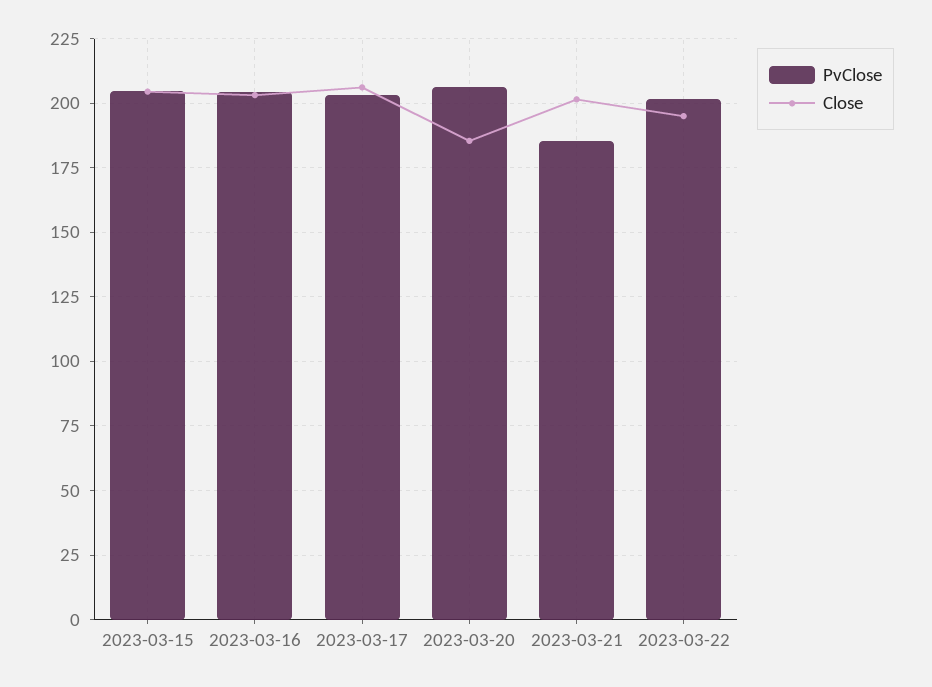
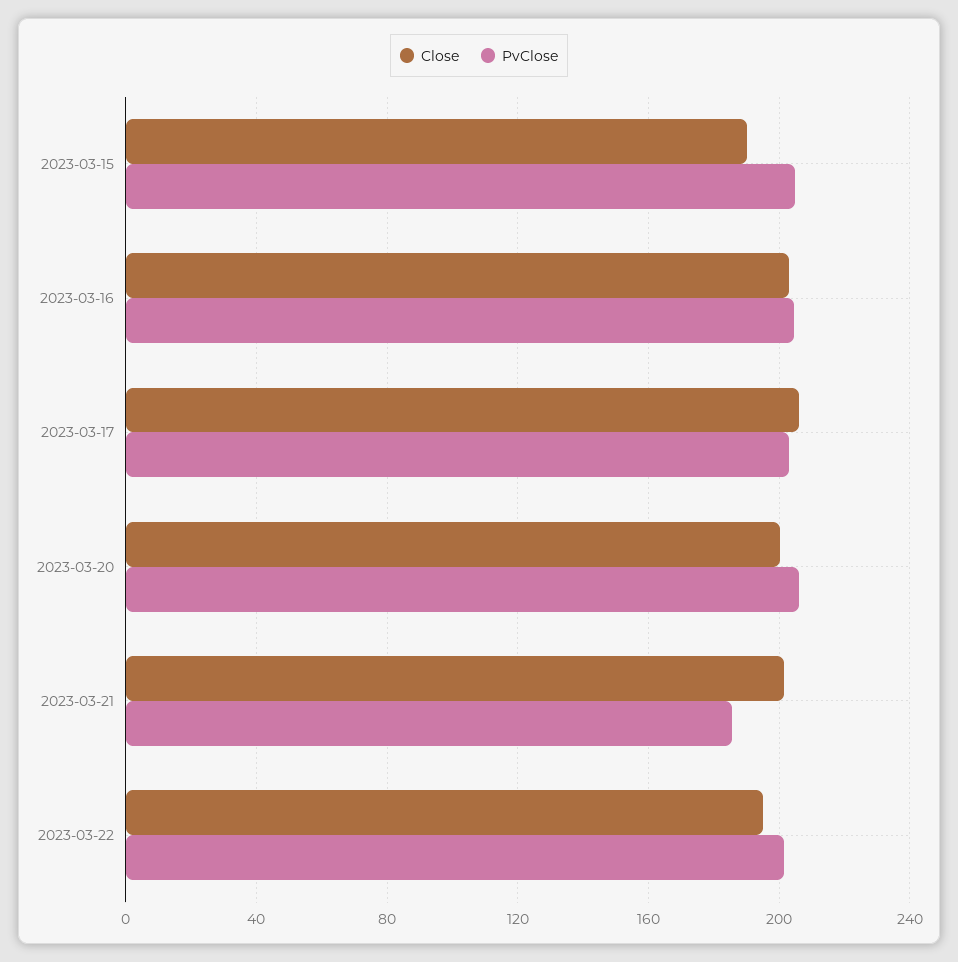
Close, 2023-03-15: 205 -> 190
Close, 2023-03-20: 185 -> 200

